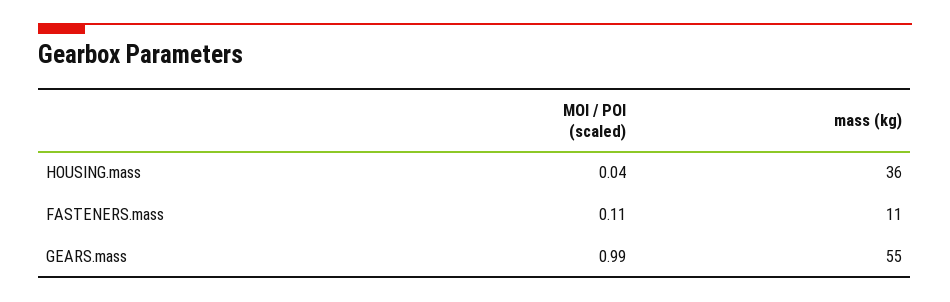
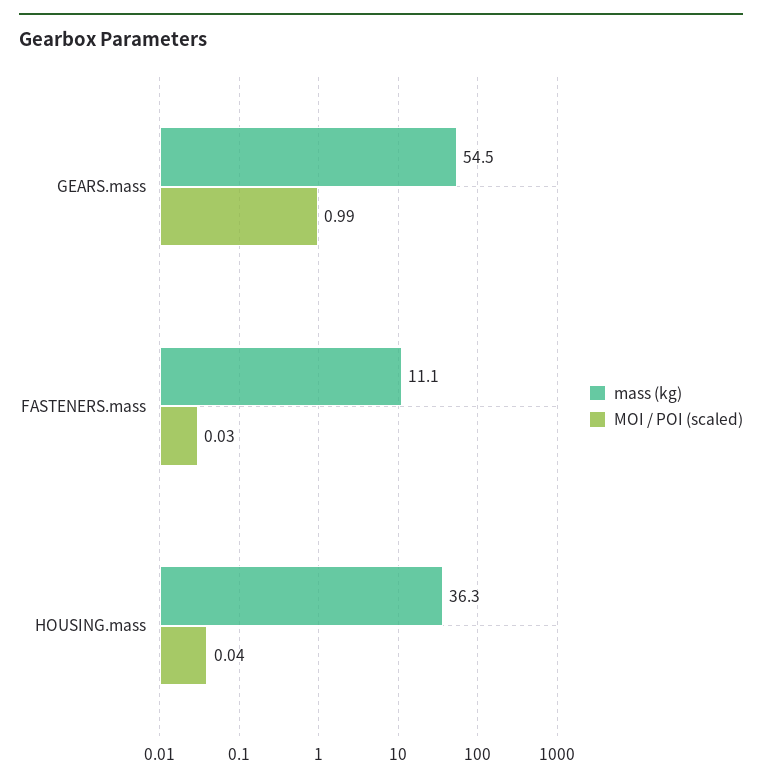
MOI / POI (scaled), FASTENERS.mass: 0.11 -> 0.03

